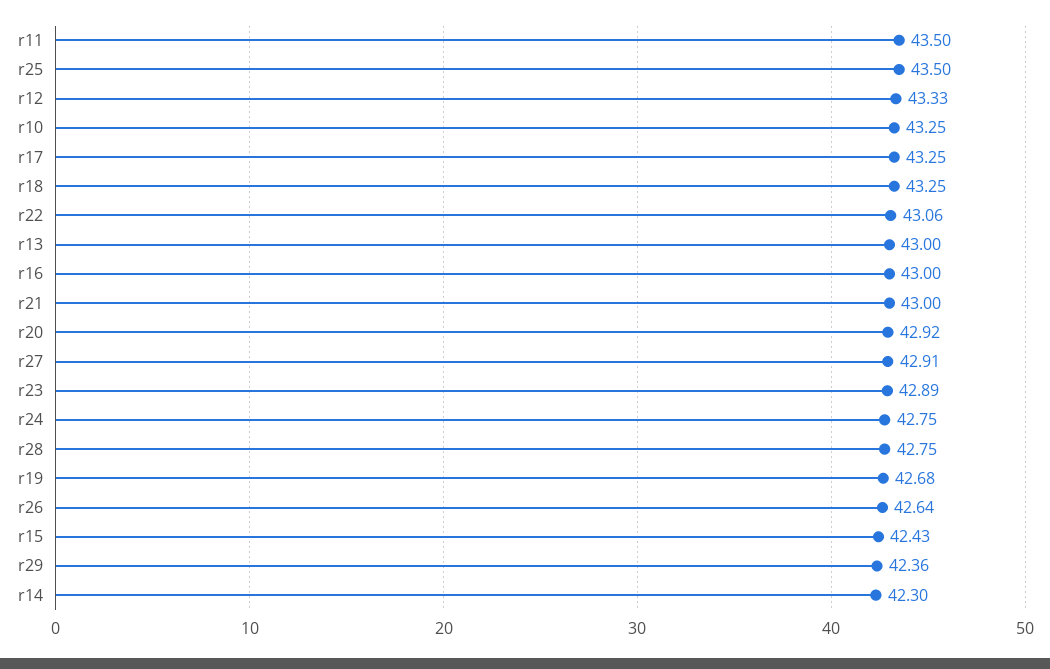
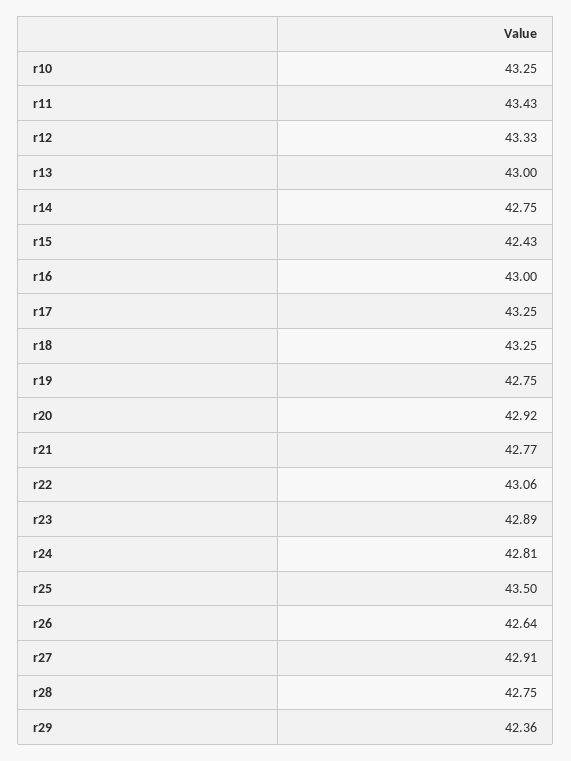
r11: 43.5 -> 43.43
r21: 43 -> 42.77
r24: 42.75 -> 42.81
r19: 42.68 -> 42.75
r14: 42.3 -> 42.75

